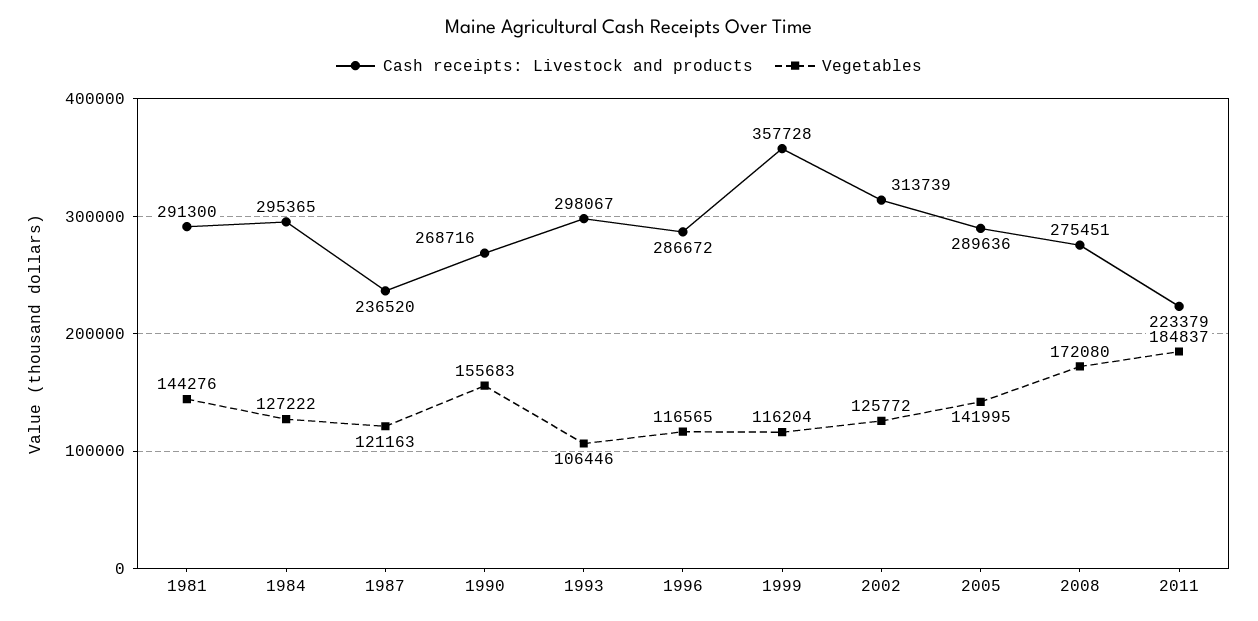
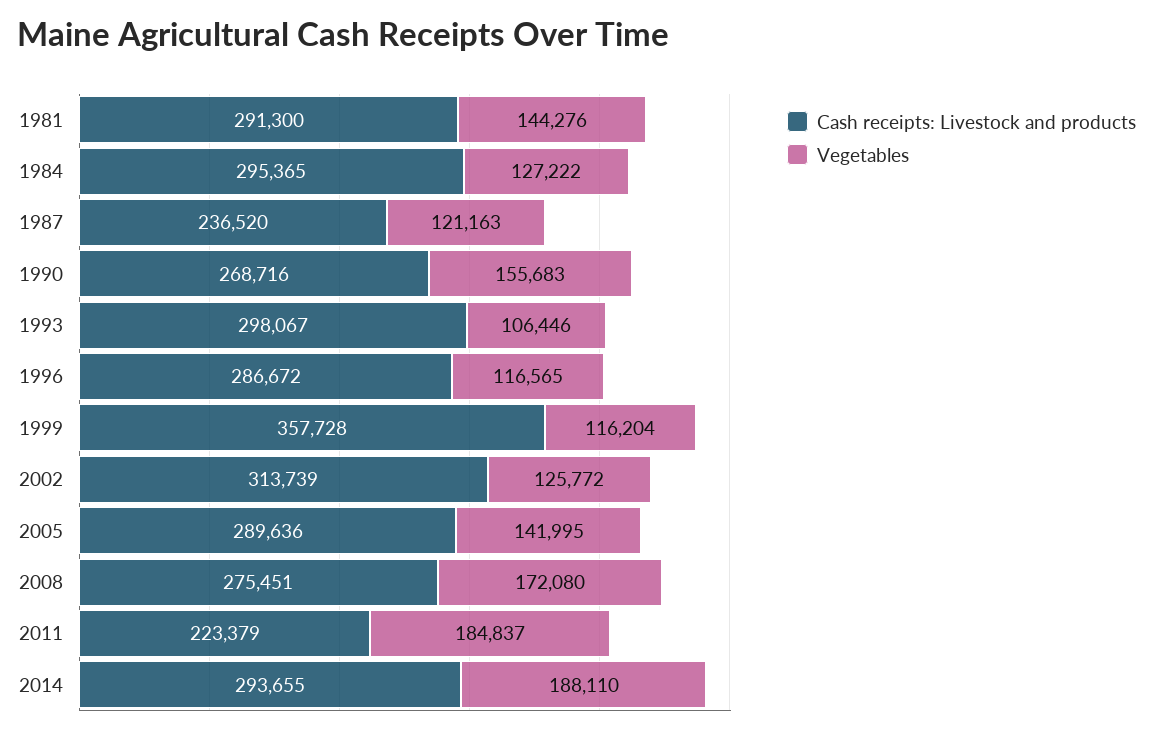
Cash receipts: Livestock and products, 2014: none -> 293655
Vegetables, 2014: none -> 188110

